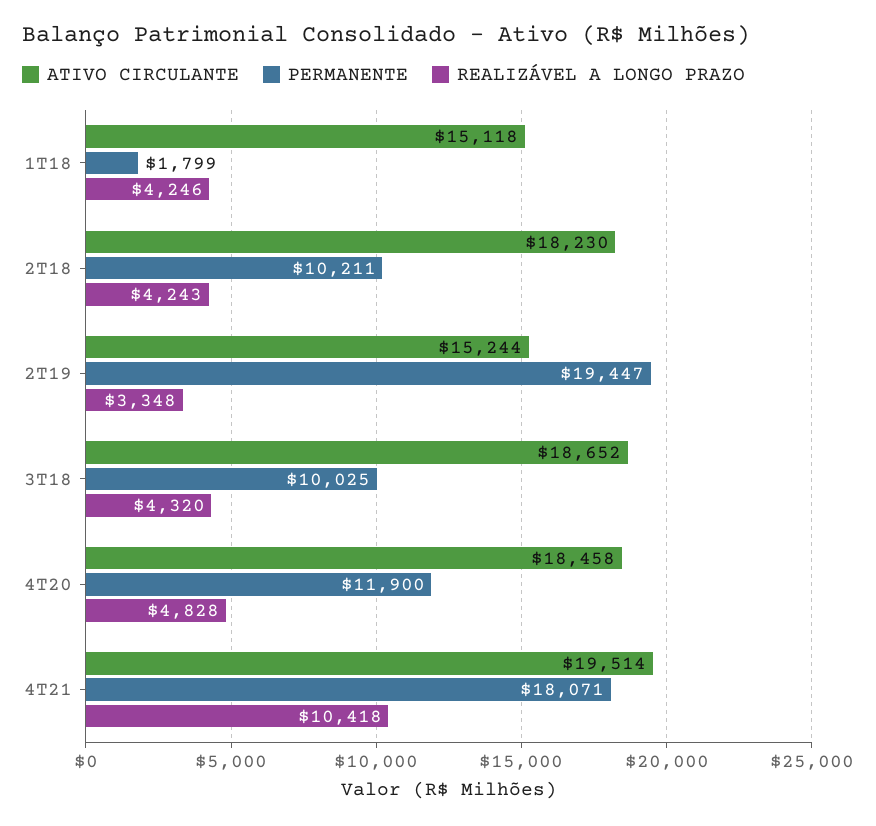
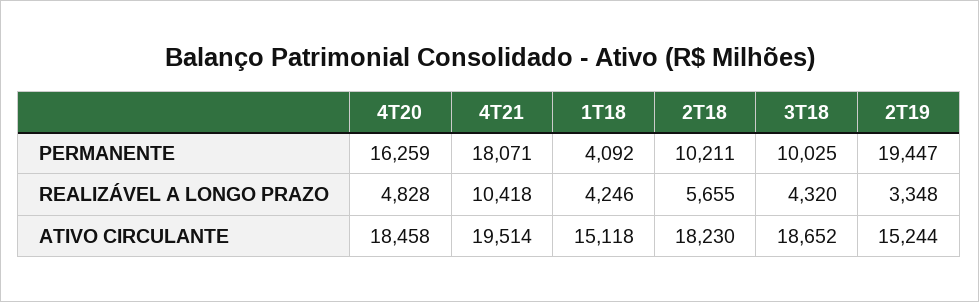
PERMANENTE, 1T18: 1799 -> 4092
REALIZÁVEL A LONGO PRAZO, 2T18: 4243 -> 5655
PERMANENTE, 4T20: 11900 -> 16259

